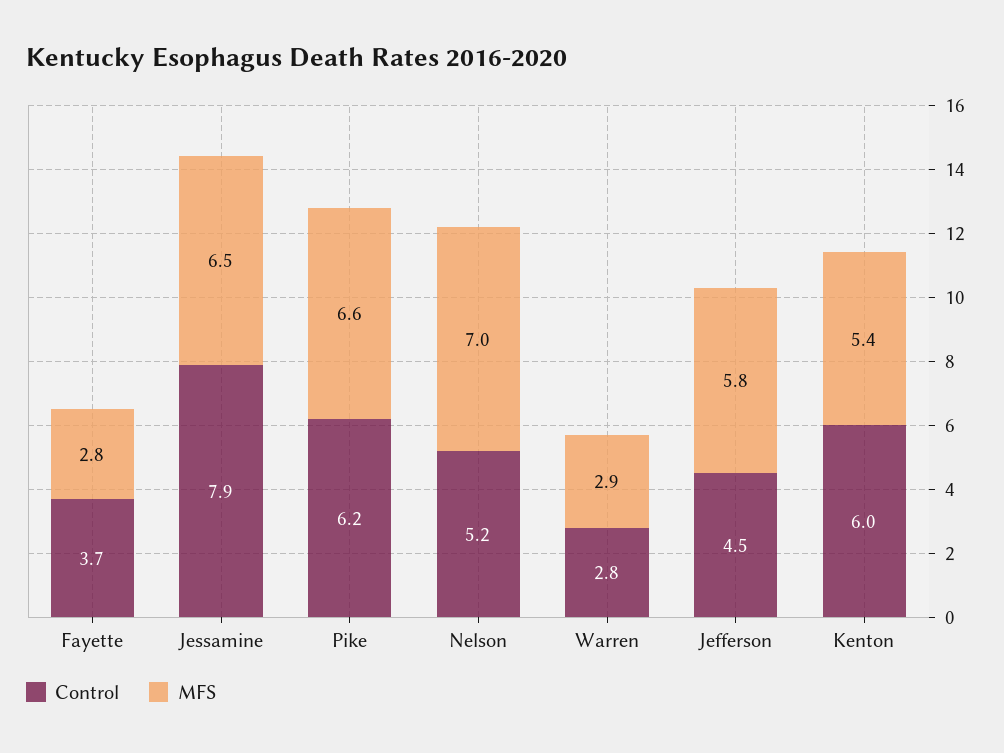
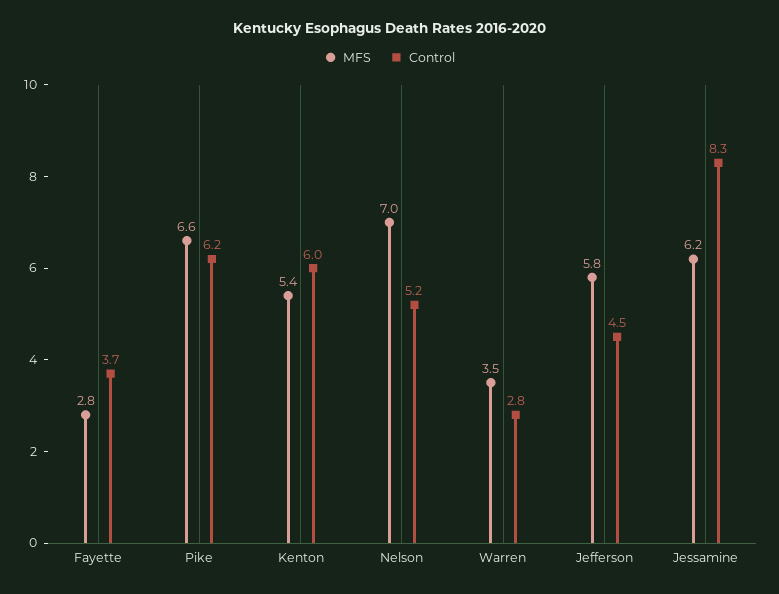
Control, Jessamine: 7.9 -> 8.3
MFS, Jessamine: 6.5 -> 6.2
MFS, Warren: 2.9 -> 3.5

